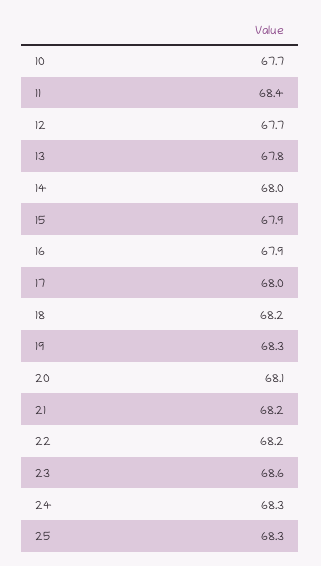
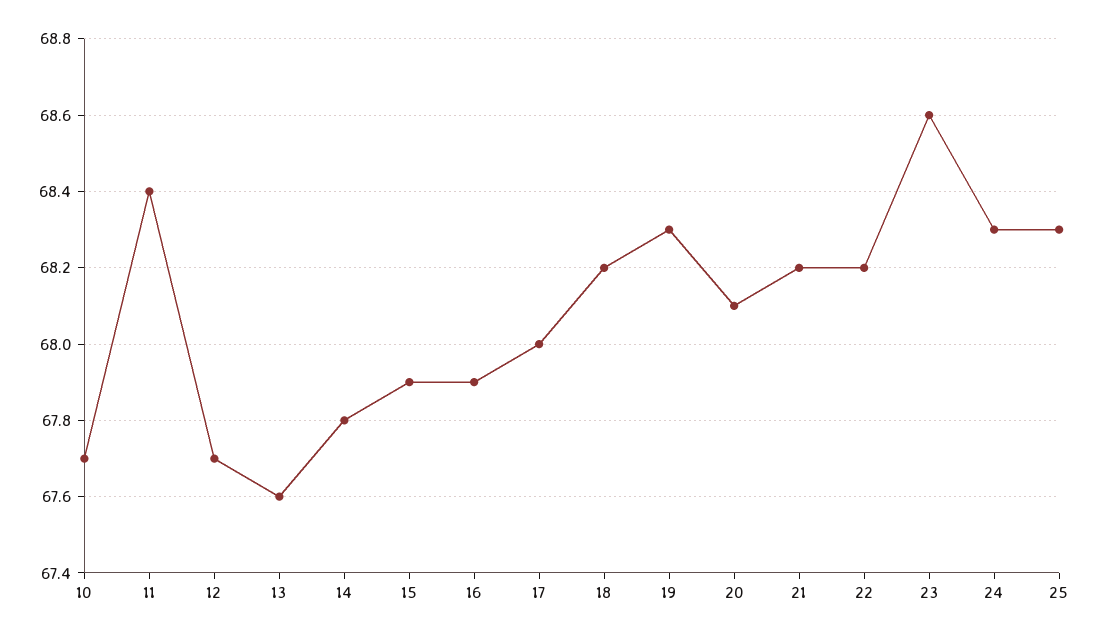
13: 67.8 -> 67.6
14: 68 -> 67.8

